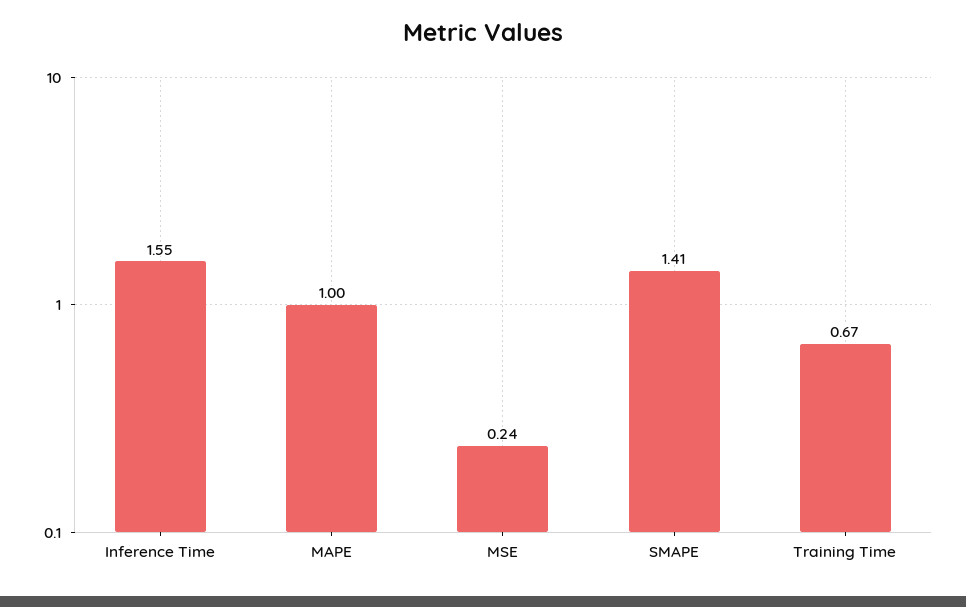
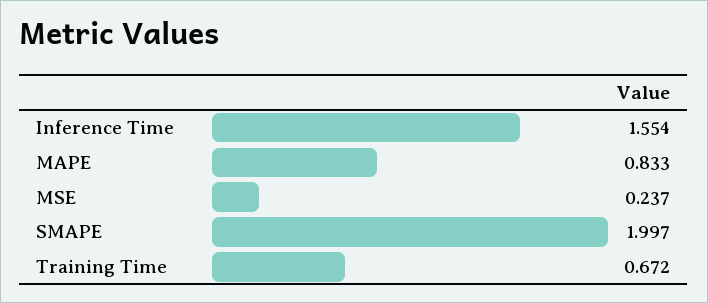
MAPE: 1 -> 0.833
SMAPE: 1.41 -> 1.997

